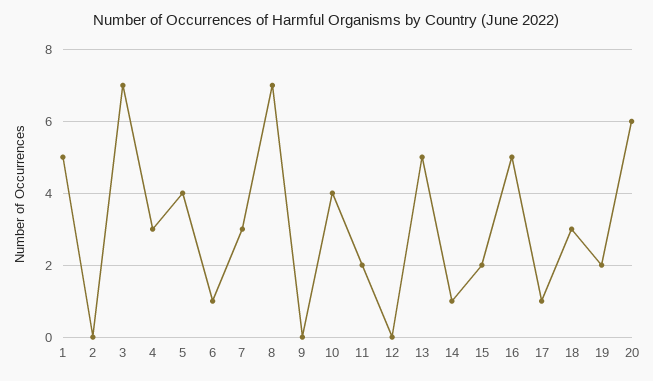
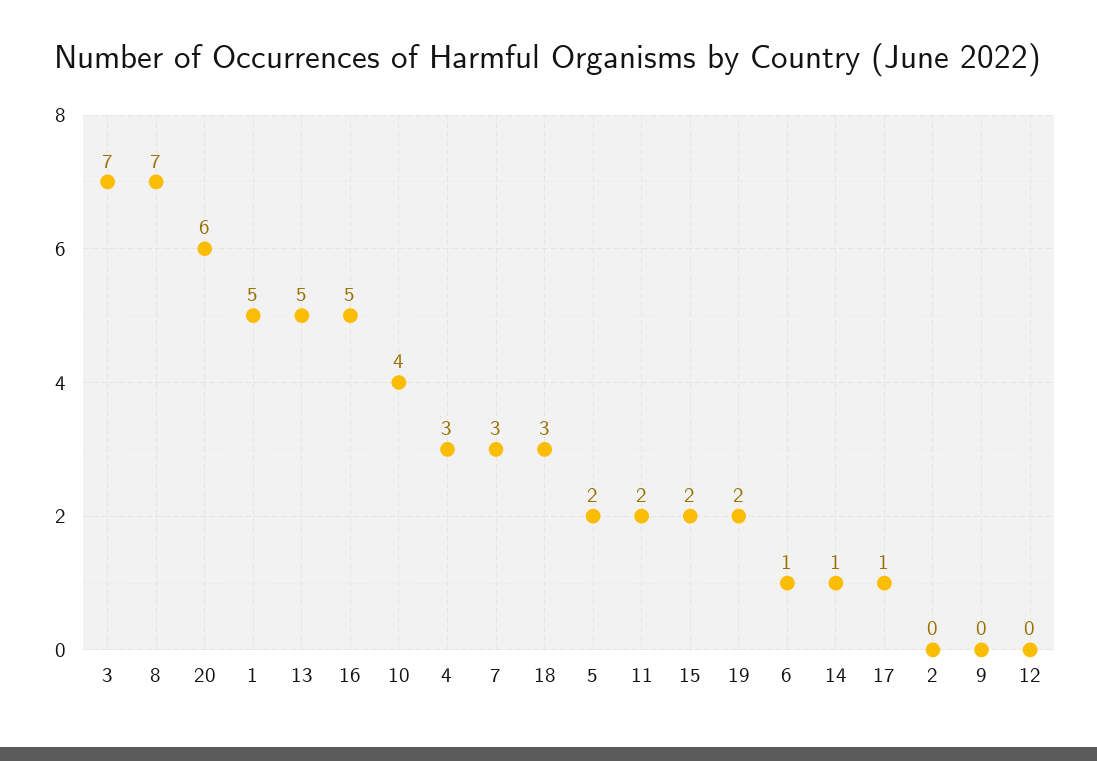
5: 4 -> 2

